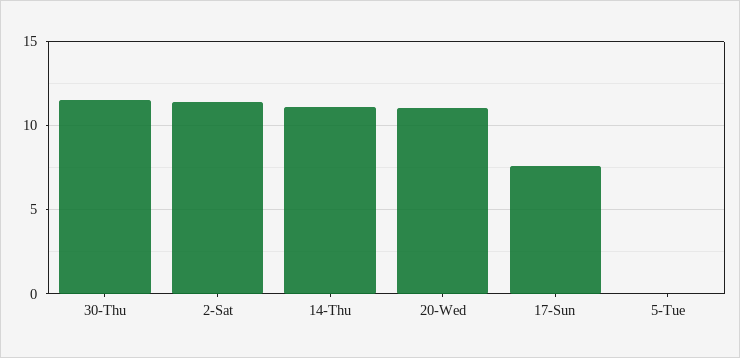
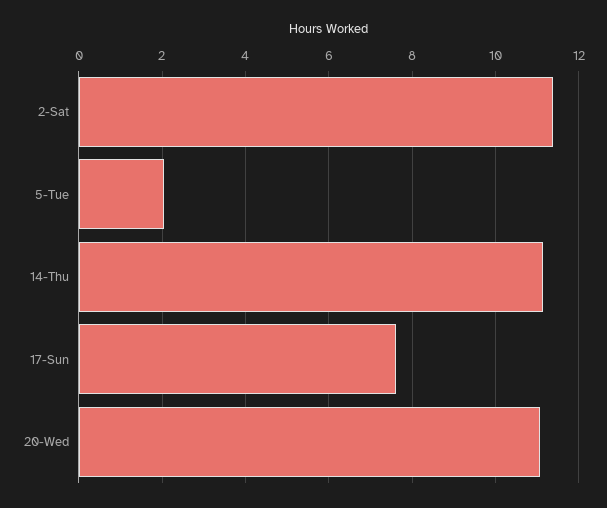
30-Thu: 11.5 -> none
5-Tue: 0 -> 2

